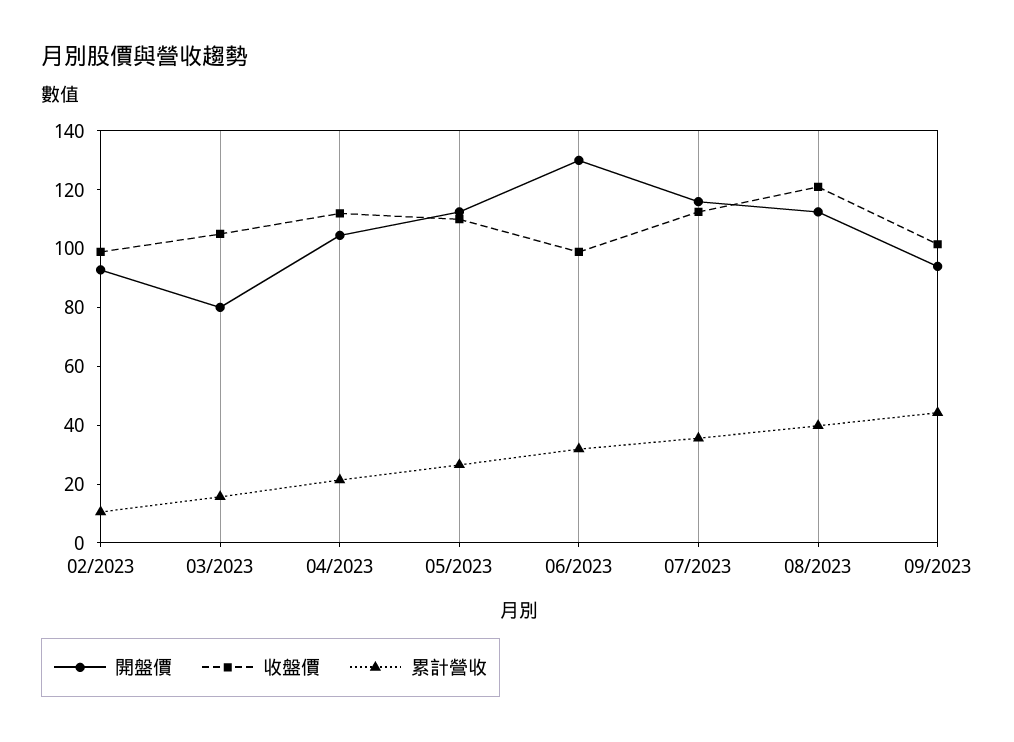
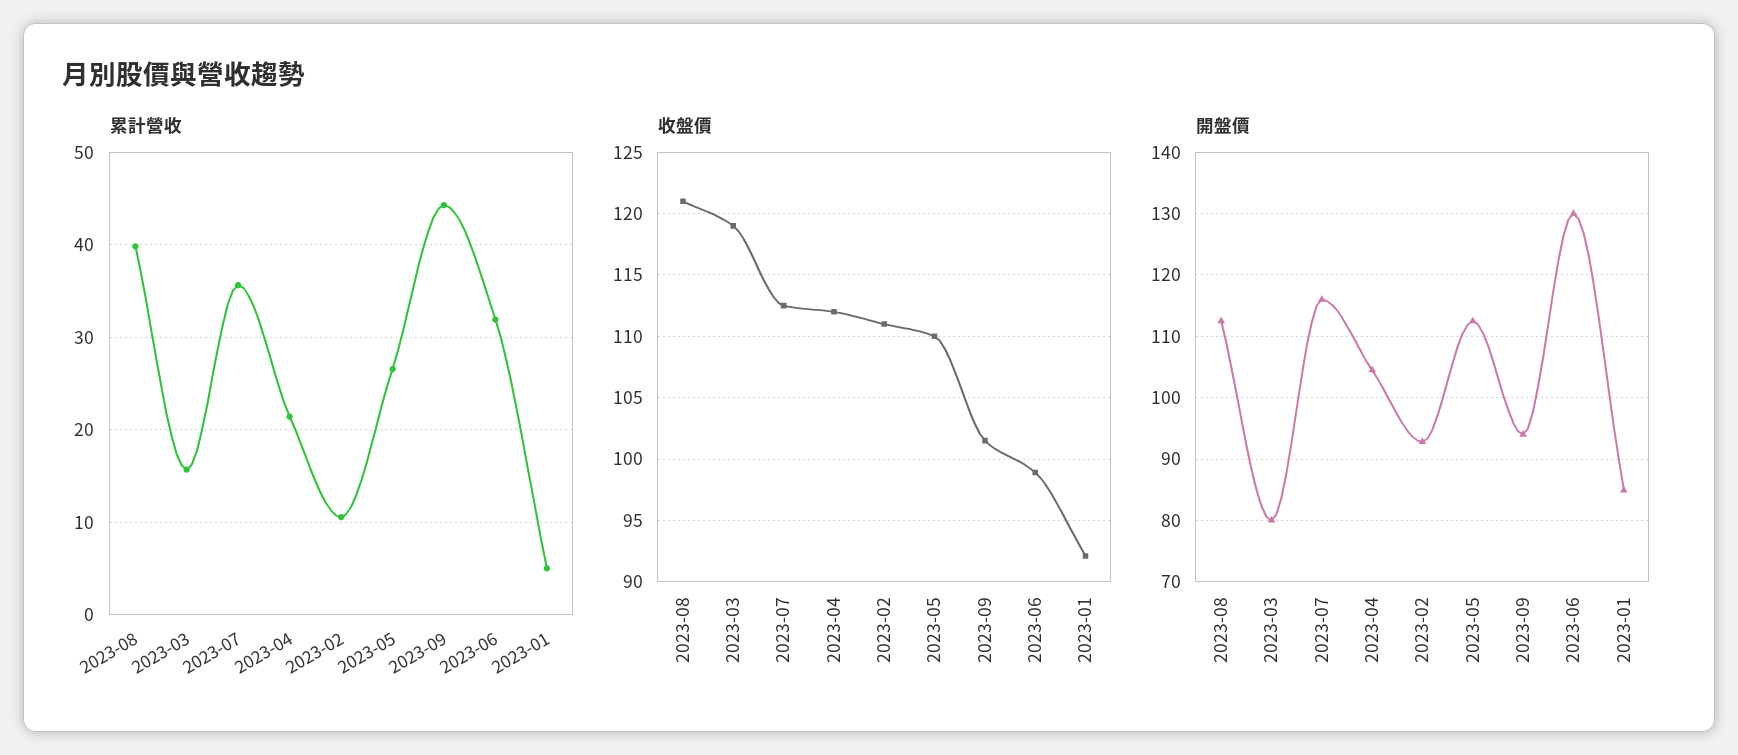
收盤價, 02/2023: 100 -> 111
收盤價, 03/2023: 105 -> 119
累計營收, 2023-01: none -> 5
收盤價, 2023-01: none -> 92
開盤價, 2023-01: none -> 85

